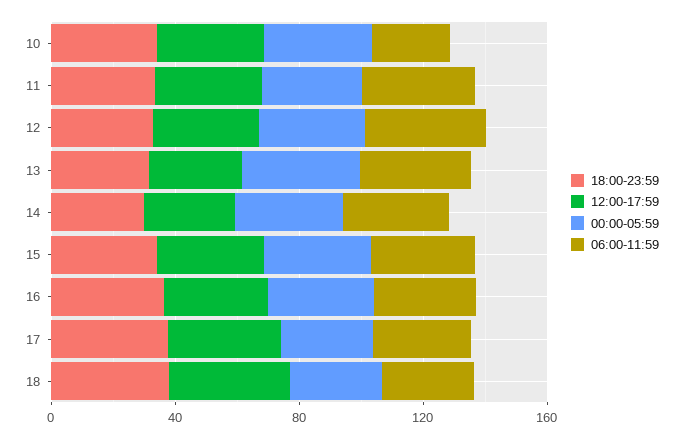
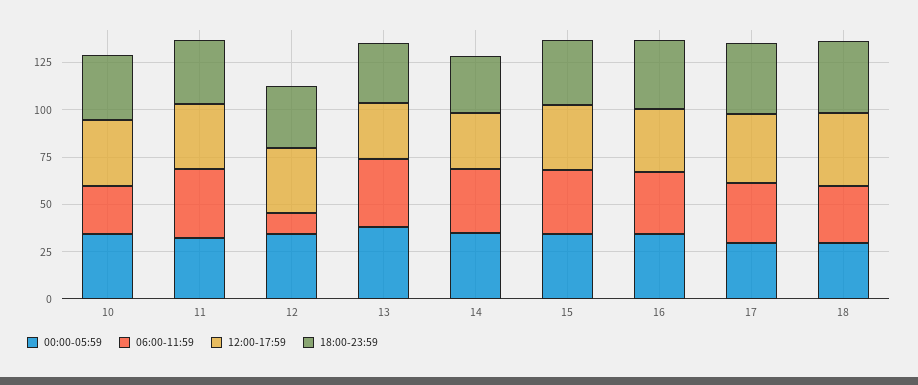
06:00-11:59, 12: 40 -> 10

